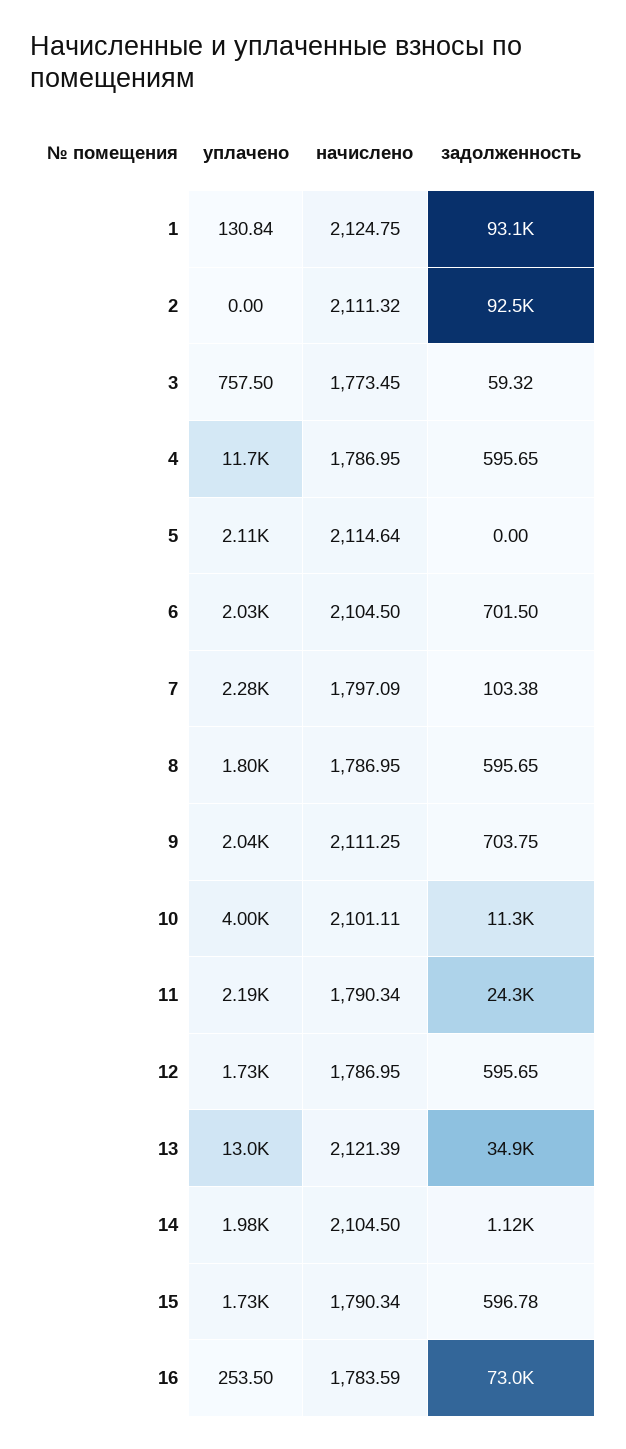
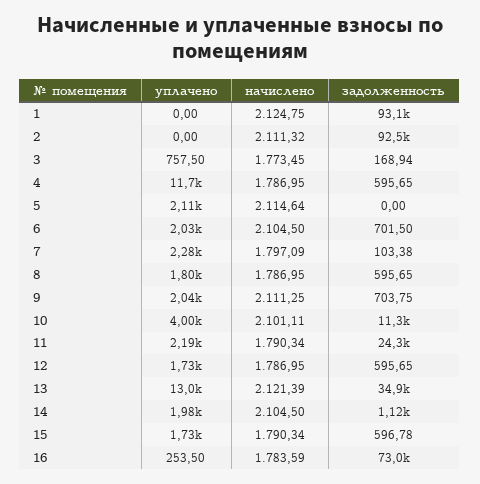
уплачено, 1: 130.84 -> 0
задолженность, 3: 59.32 -> 168.94

